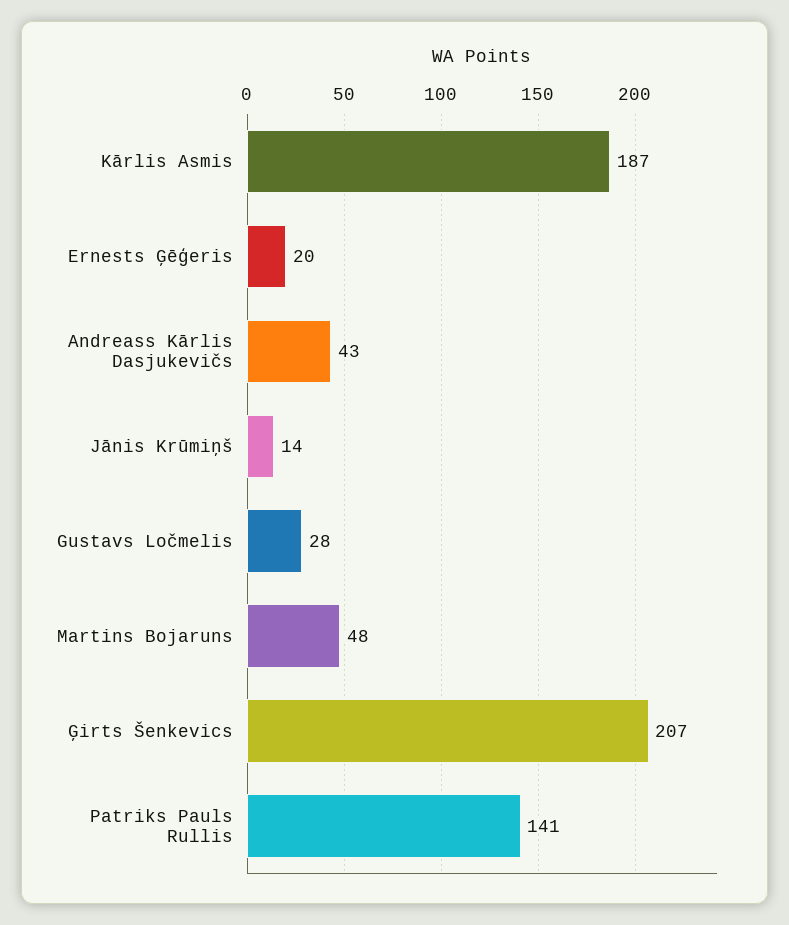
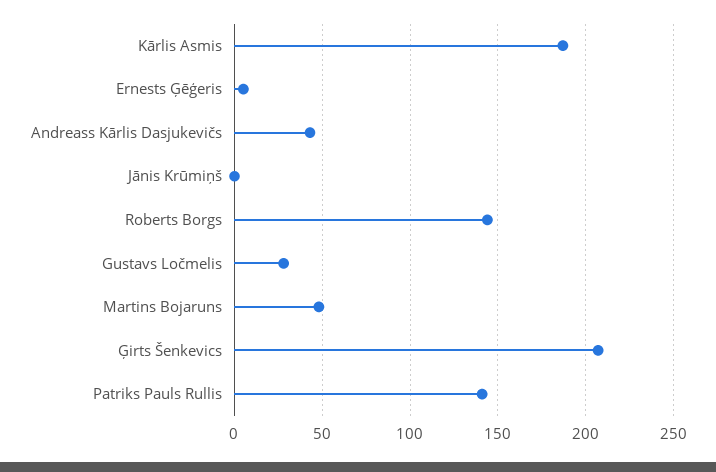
Ernests Ģēģeris: 20 -> 5
Jānis Krūmiņš: 14 -> 0
Roberts Borgs: none -> 145

